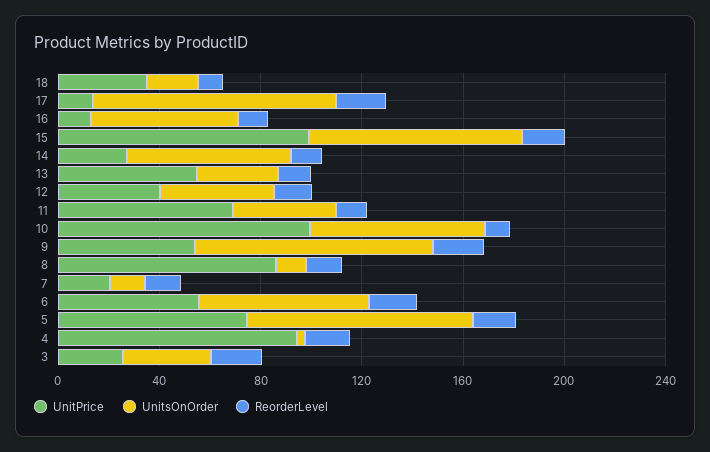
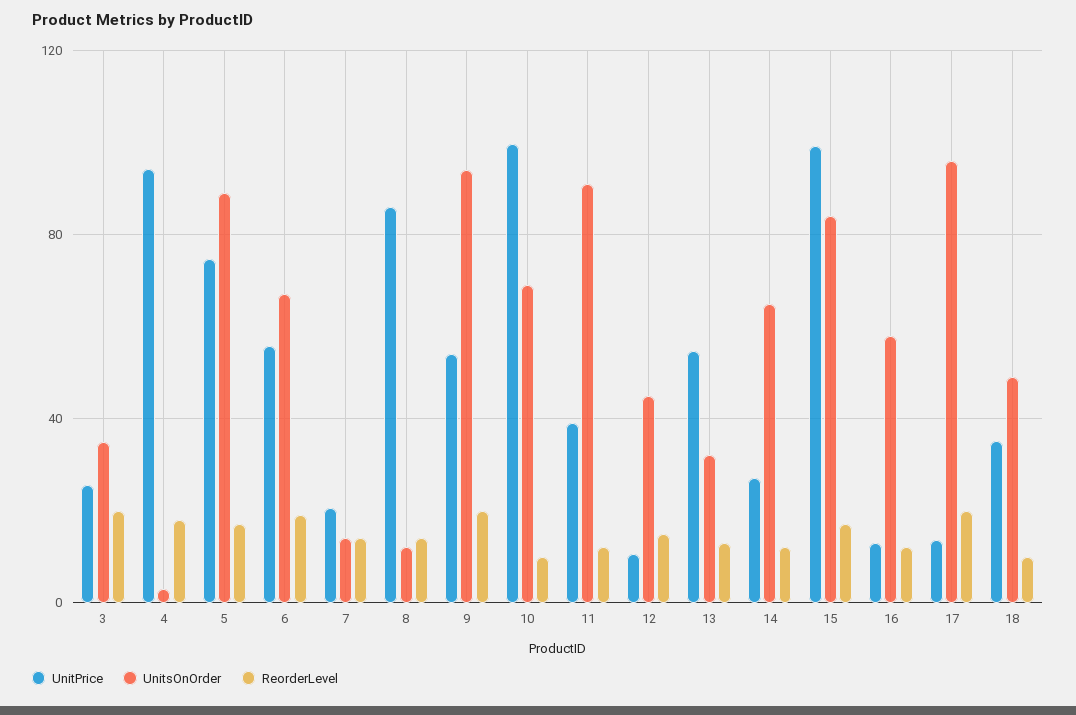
UnitsOnOrder, 18: 20 -> 50
UnitPrice, 12: 40 -> 10
UnitPrice, 11: 70 -> 40
UnitsOnOrder, 11: 40 -> 90

